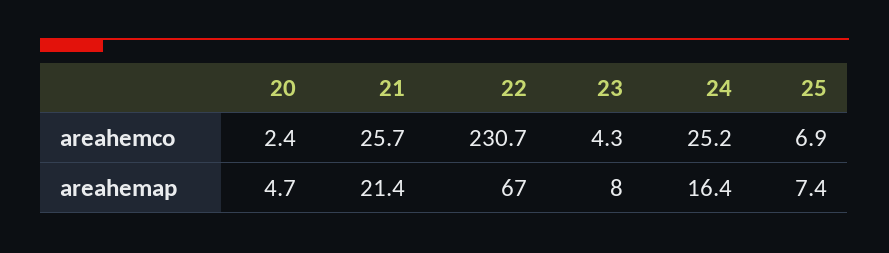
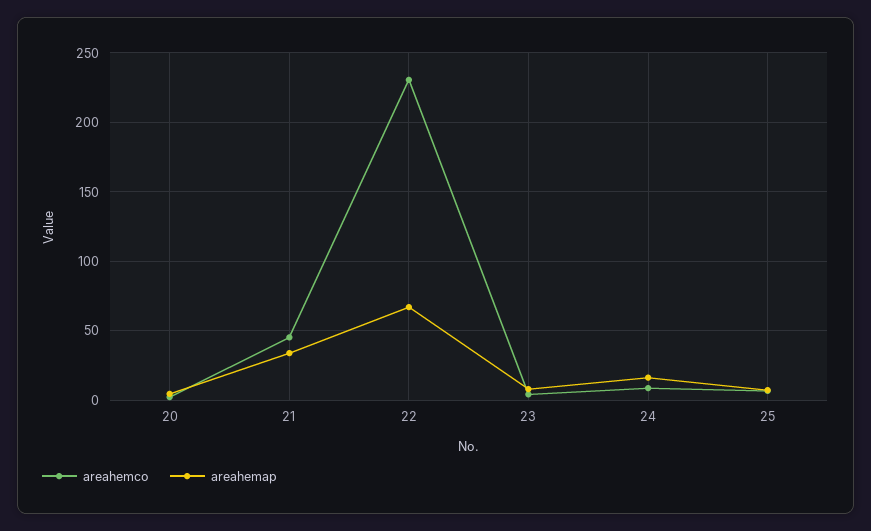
areahemco, 21: 25.7 -> 45
areahemco, 24: 25.2 -> 10
areahemap, 21: 21.4 -> 35

